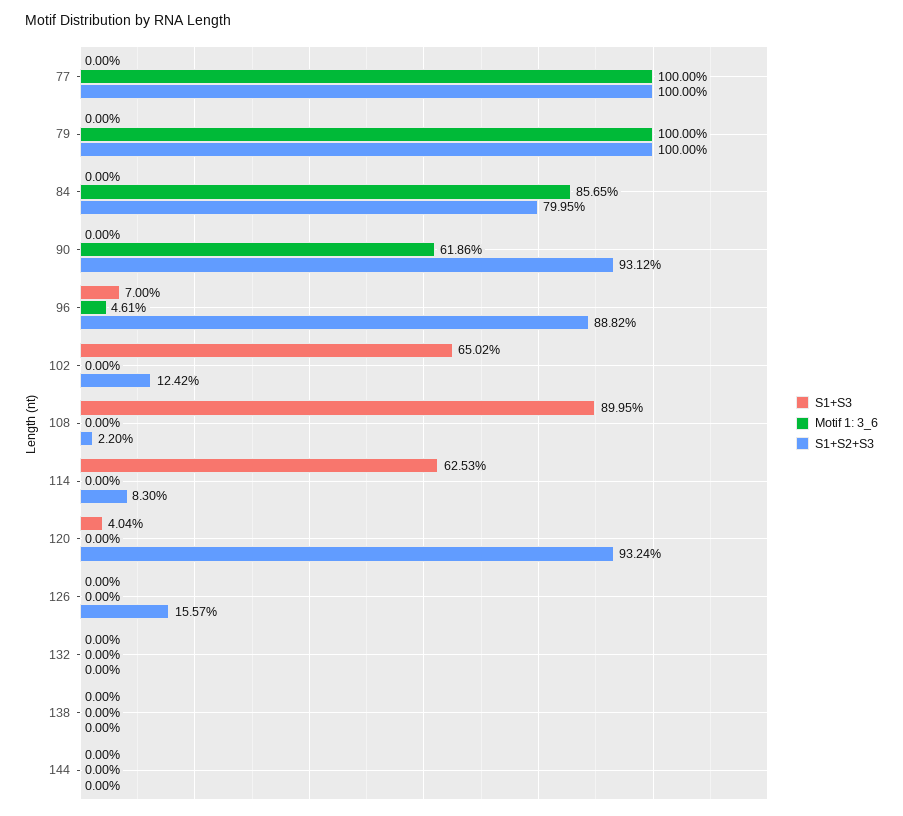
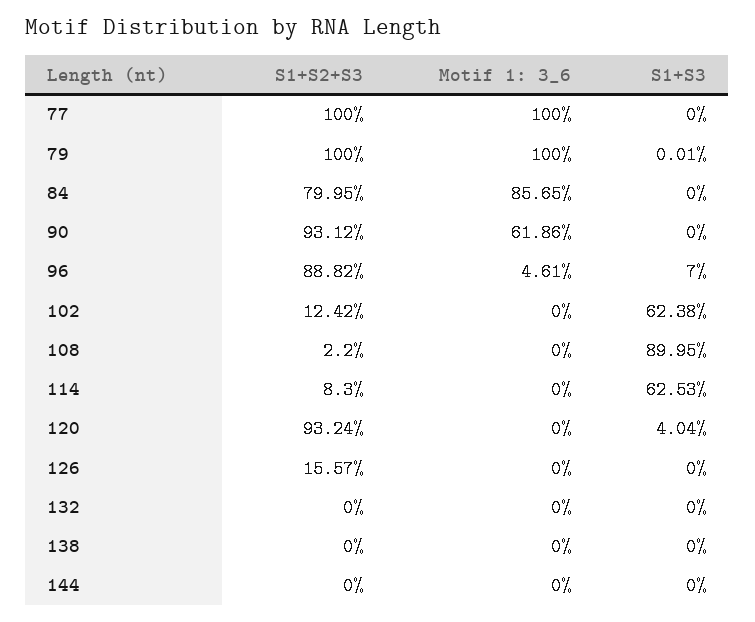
S1+S3, 79: 0 -> 0.01
S1+S3, 102: 65.02 -> 62.38

